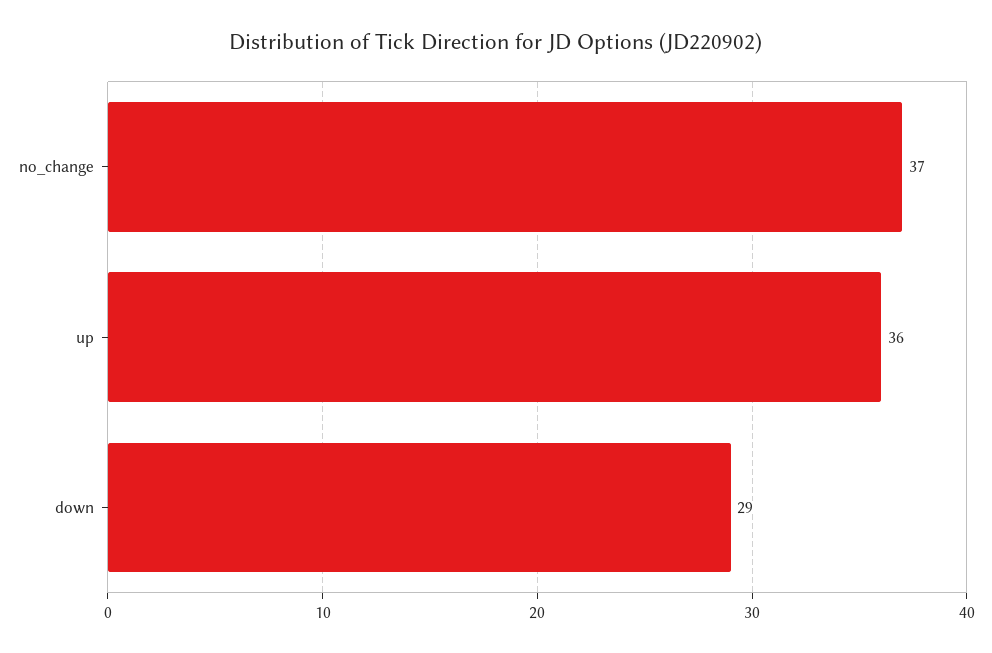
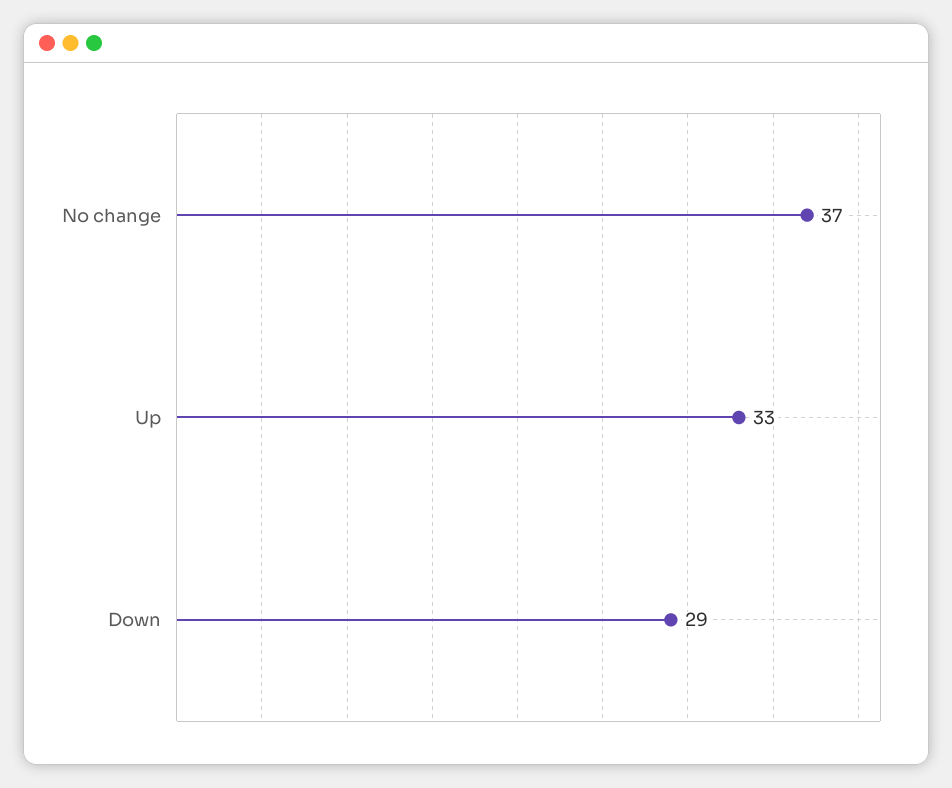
up: 36 -> 33

